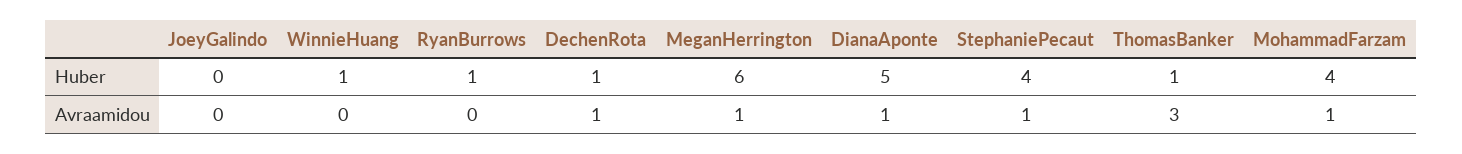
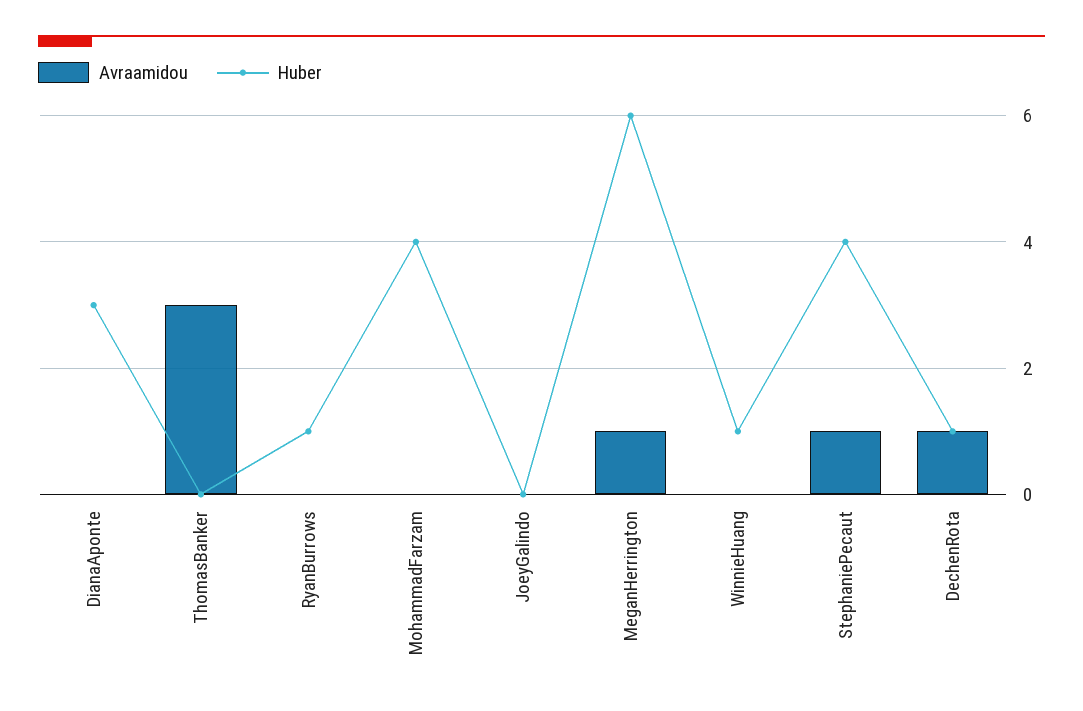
Huber, DianaAponte: 5 -> 3
Huber, ThomasBanker: 1 -> 0
Avraamidou, DianaAponte: 1 -> 0
Avraamidou, MohammadFarzam: 1 -> 0

